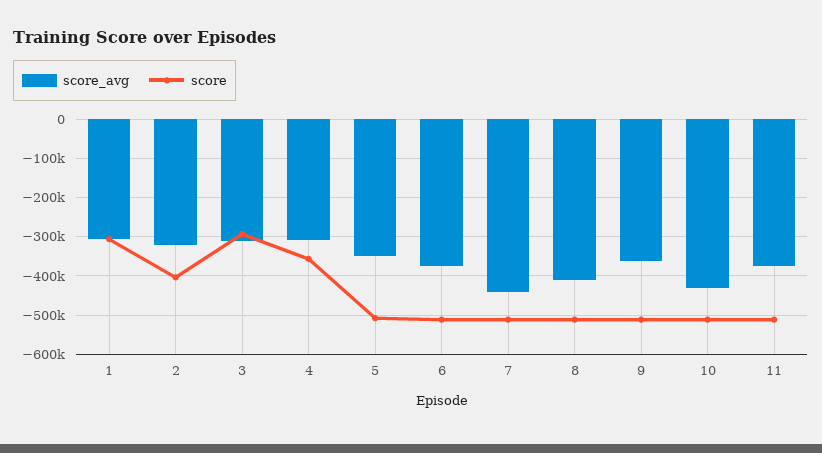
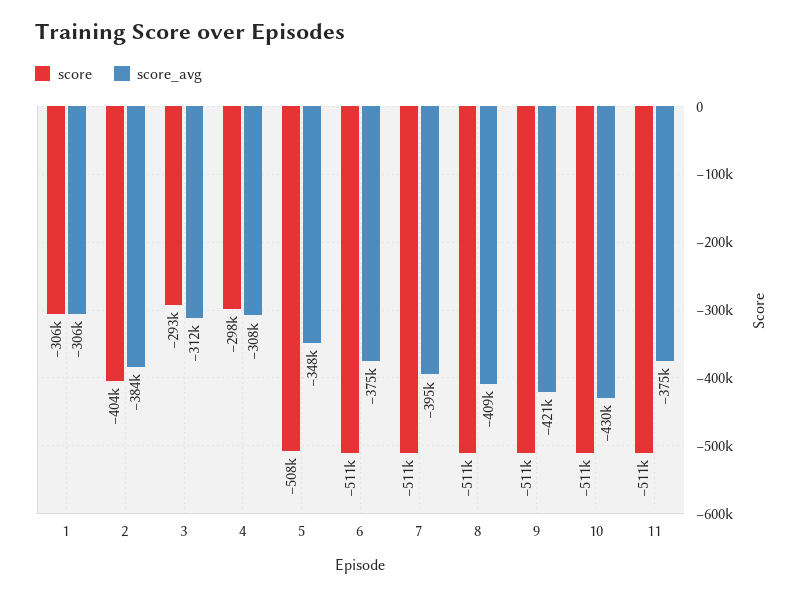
score_avg, 2: -320000 -> -384000
score, 4: -360000 -> -298000
score_avg, 7: -440000 -> -395000
score_avg, 9: -360000 -> -421000

